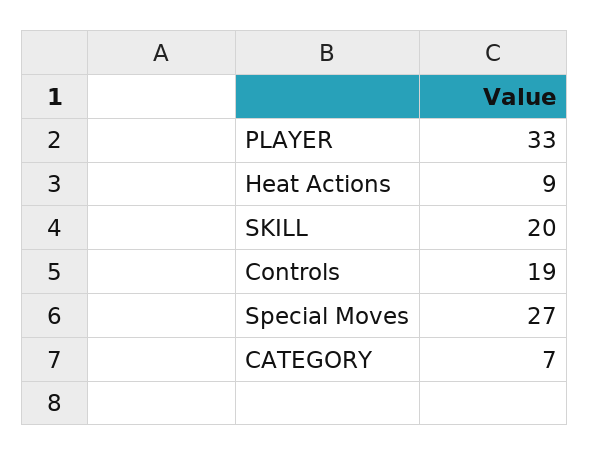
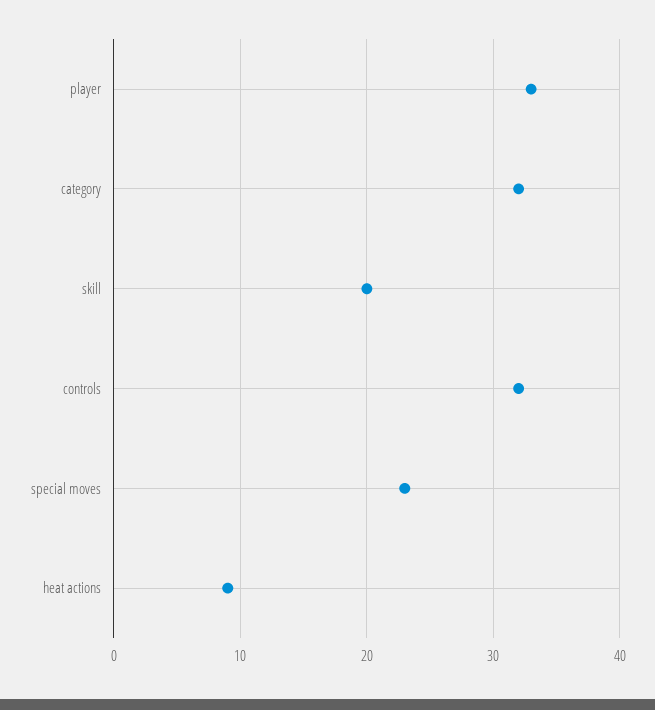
Controls: 19 -> 32
Special Moves: 27 -> 23
CATEGORY: 7 -> 32

